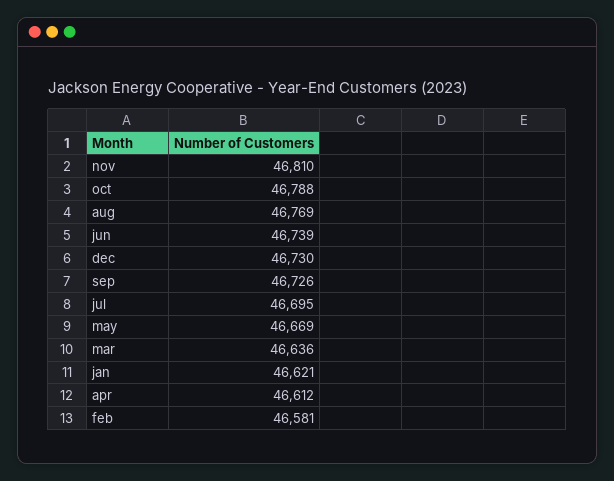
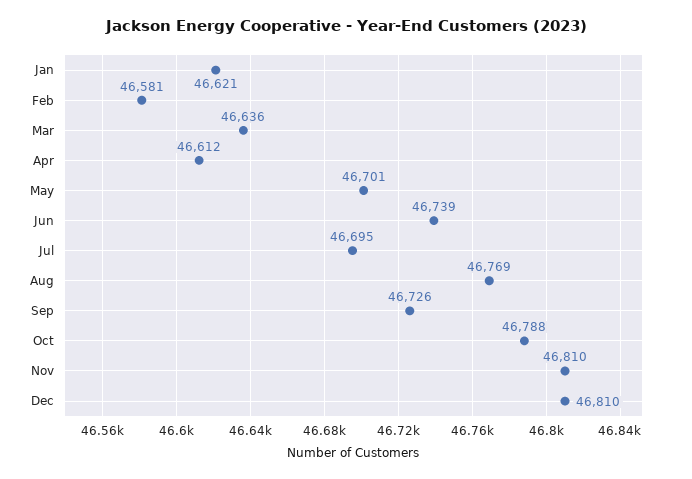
dec: 46730 -> 46810
may: 46669 -> 46701

